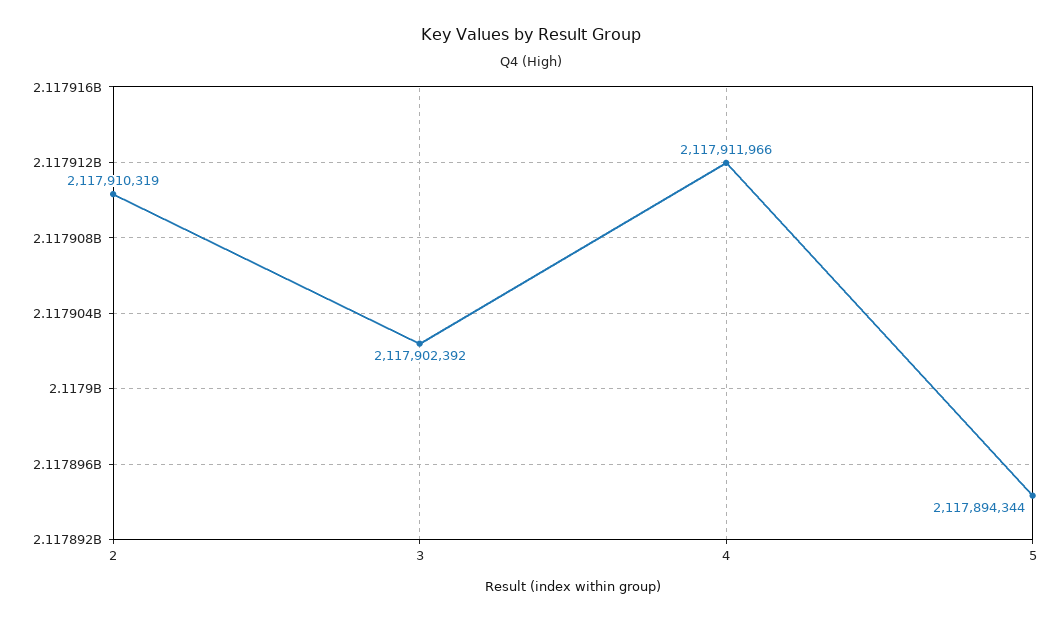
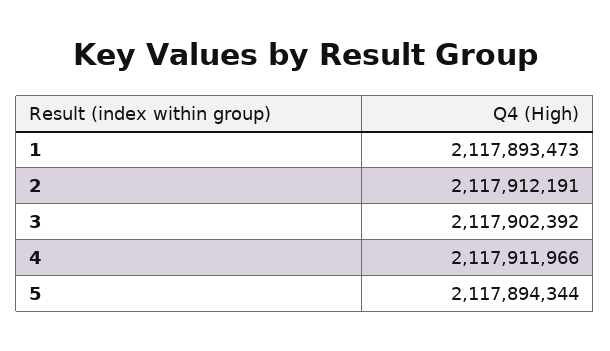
2: 2117910319 -> 2117912191
1: none -> 2117893473

